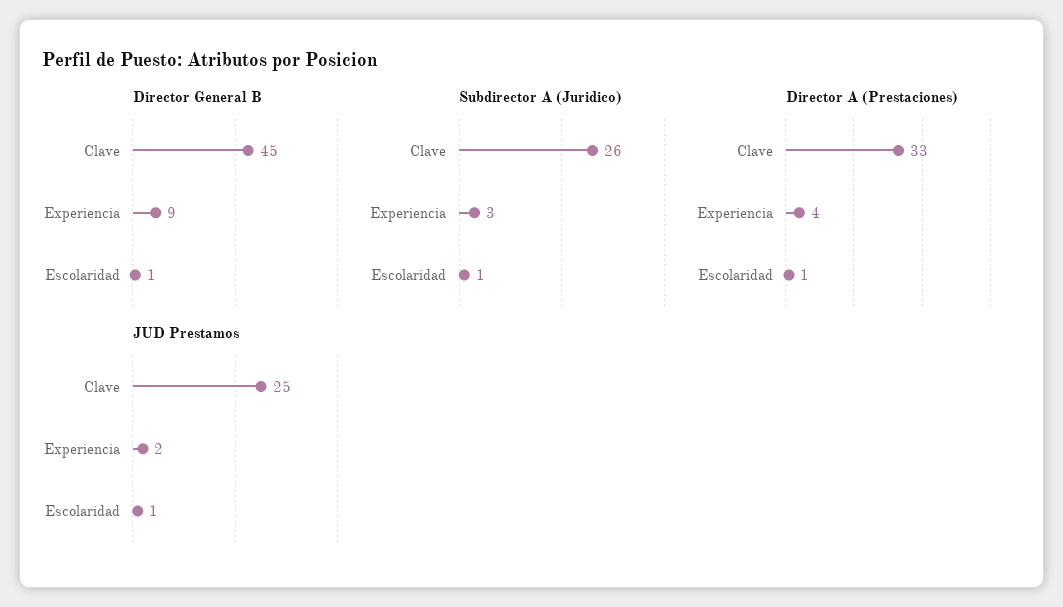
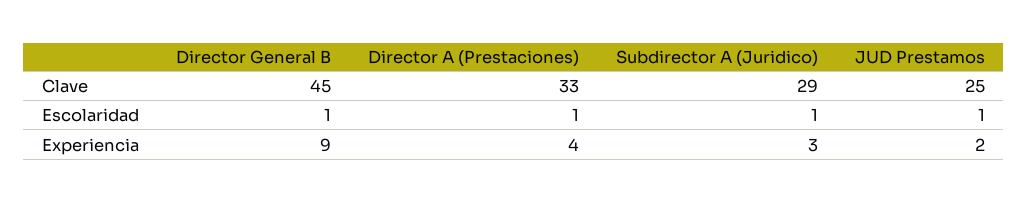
Subdirector A (Juridico), Clave: 26 -> 29

